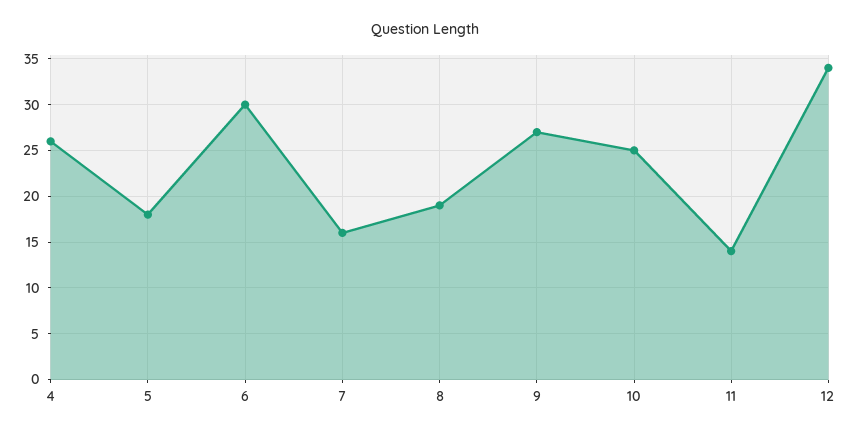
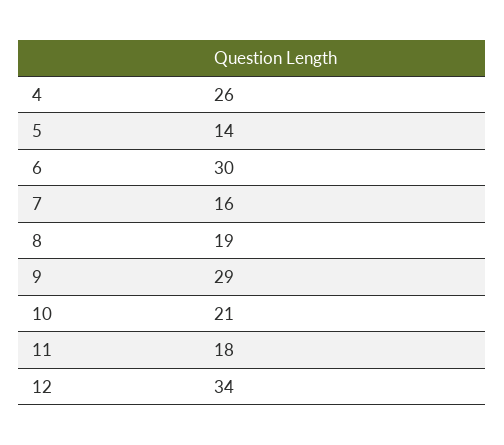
5: 18 -> 14
9: 27 -> 29
10: 25 -> 21
11: 14 -> 18

